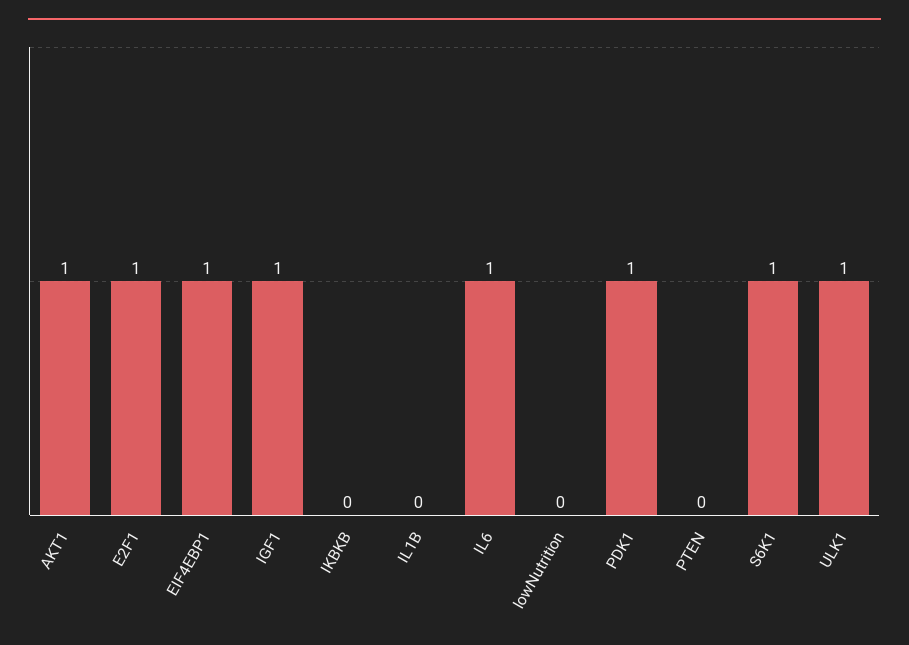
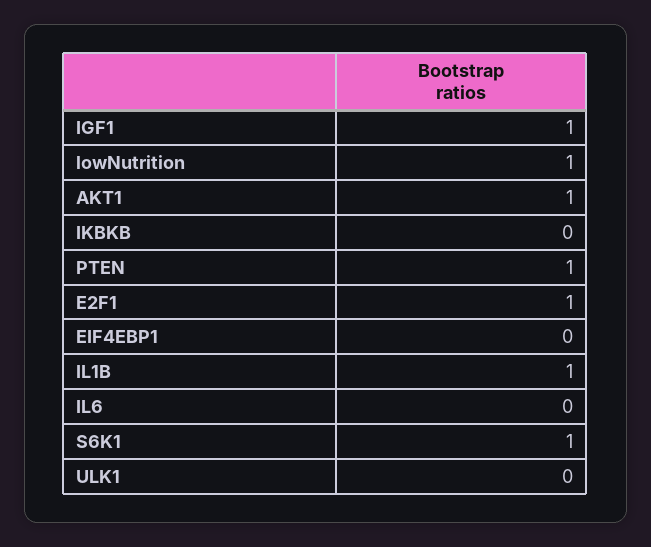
EIF4EBP1: 1 -> 0
IL1B: 0 -> 1
IL6: 1 -> 0
lowNutrition: 0 -> 1
PDK1: 1 -> none
PTEN: 0 -> 1
ULK1: 1 -> 0

